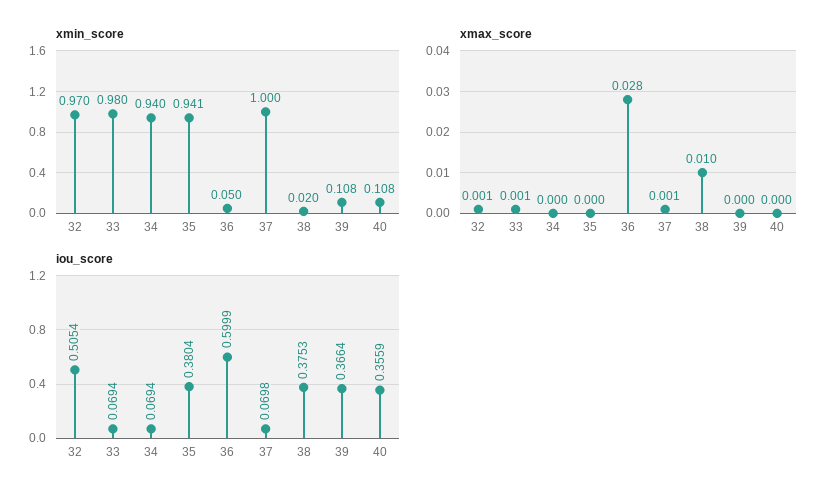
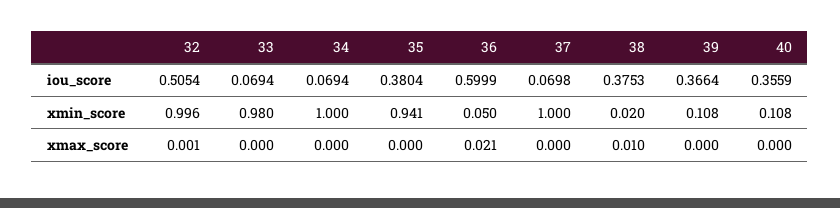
xmin_score, 32: 0.97 -> 0.996
xmin_score, 34: 0.94 -> 1
xmax_score, 33: 0.001 -> 0
xmax_score, 36: 0.028 -> 0.021
xmax_score, 37: 0.001 -> 0

